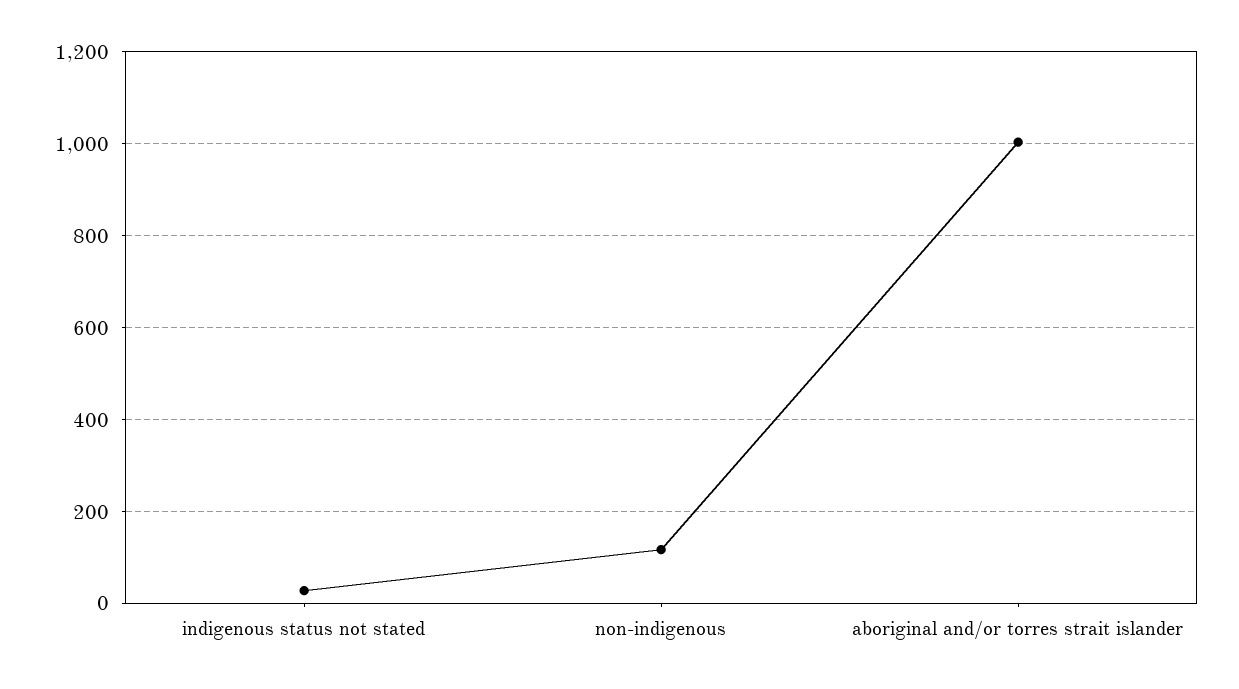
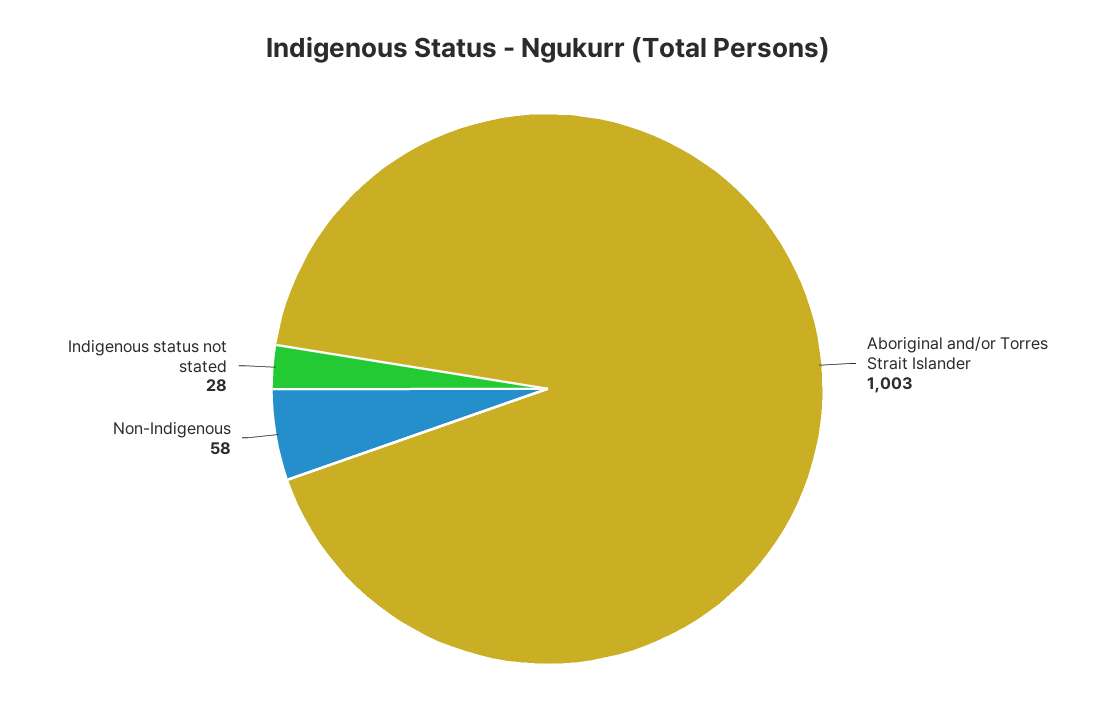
non-indigenous: 120 -> 58

